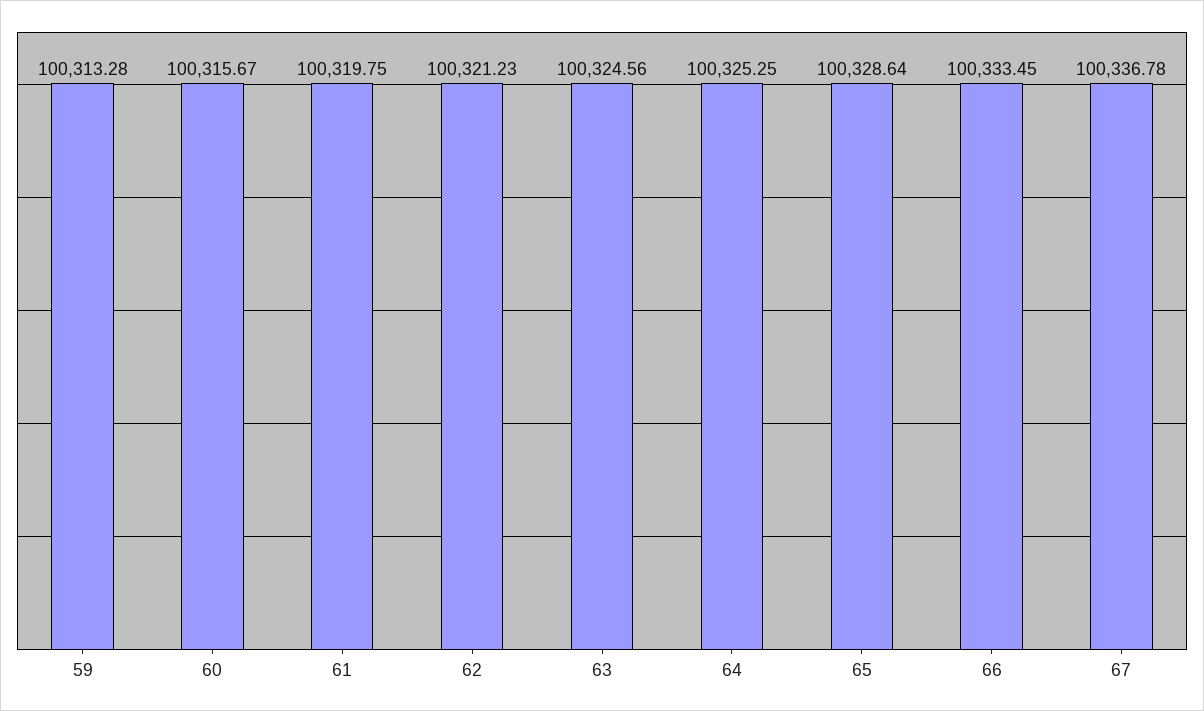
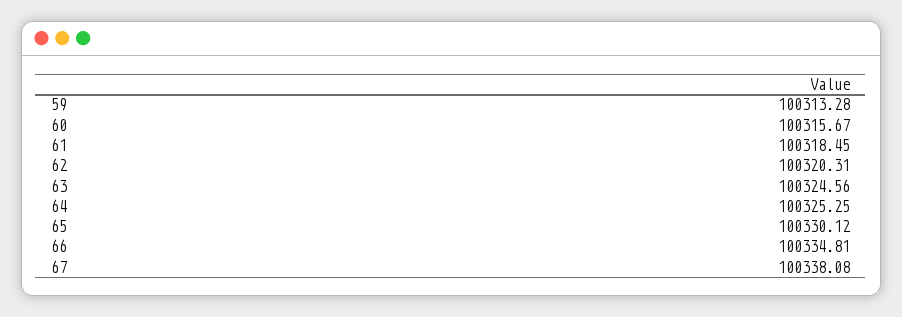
61: 100319.75 -> 100318.45
62: 100321.23 -> 100320.31
65: 100328.64 -> 100330.12
66: 100333.45 -> 100334.81
67: 100336.78 -> 100338.08

